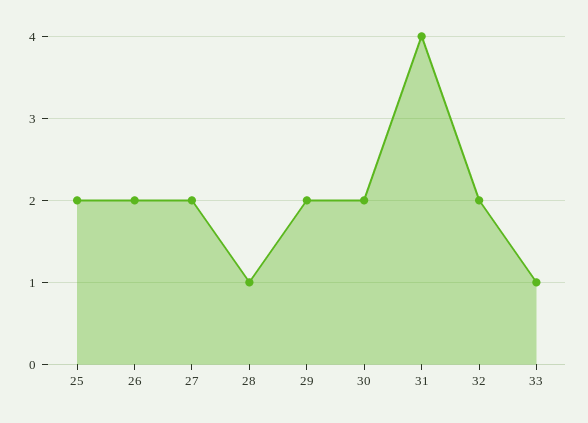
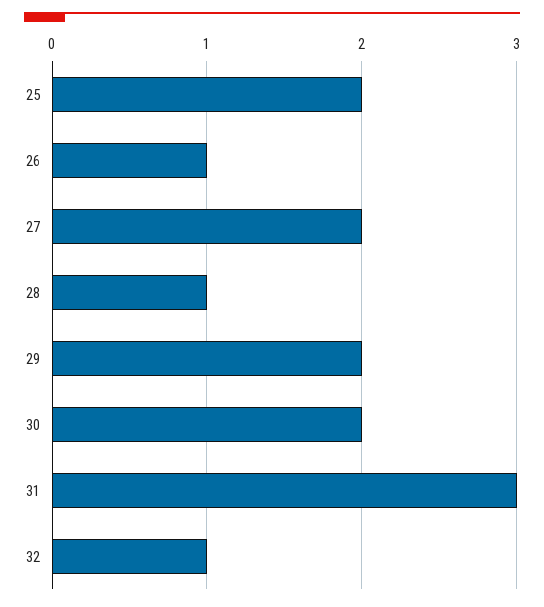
26: 2 -> 1
31: 4 -> 3
32: 2 -> 1
33: 1 -> none

